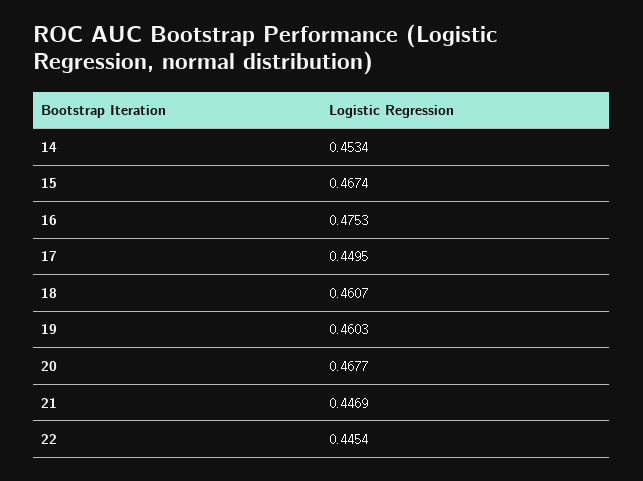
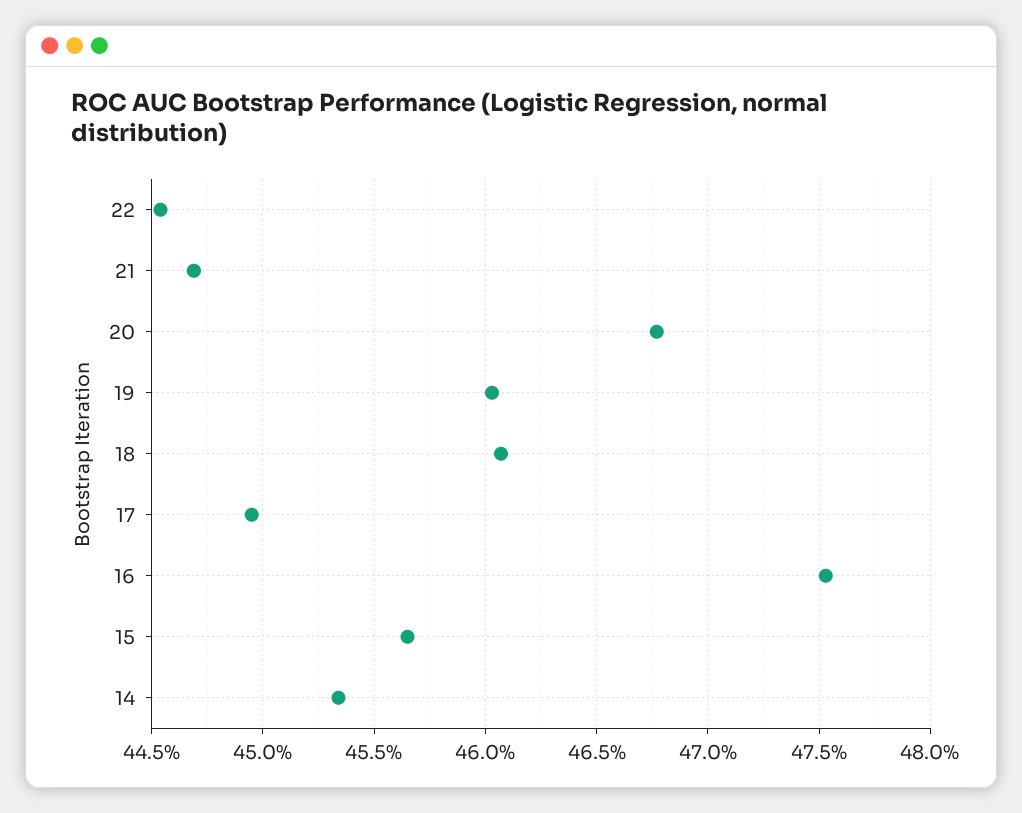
15: 0.4674 -> 0.4565

